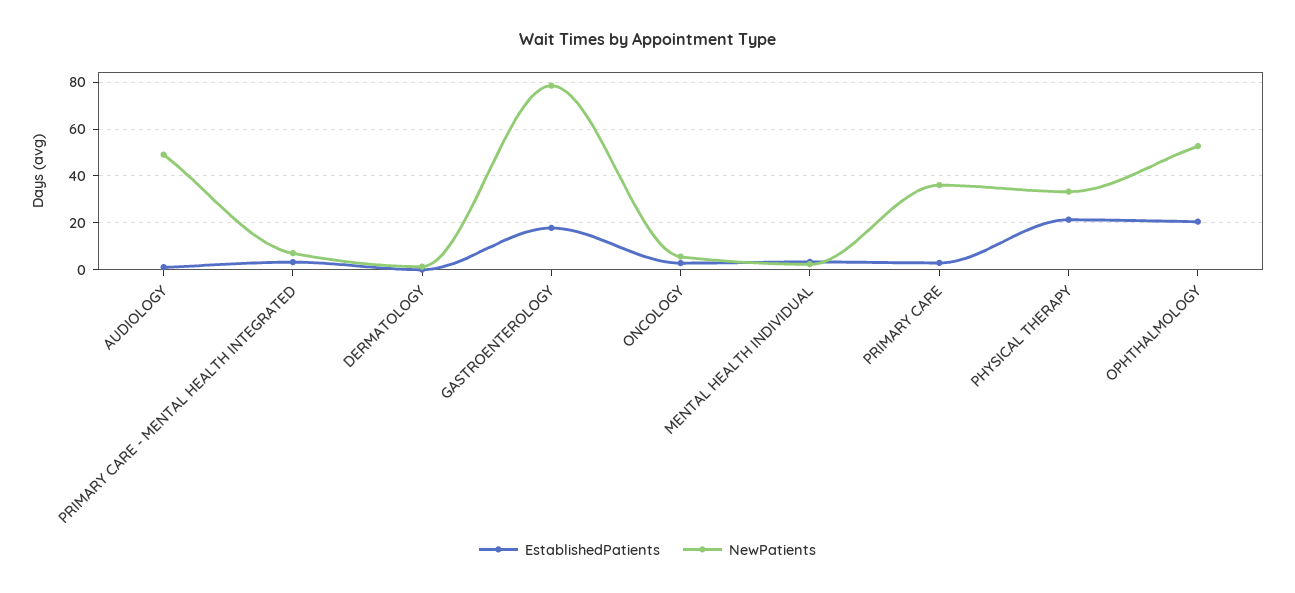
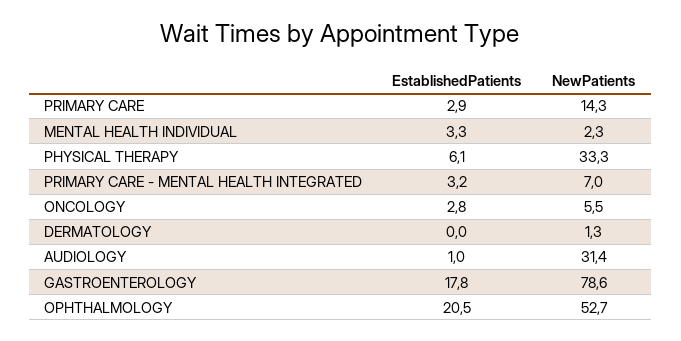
NewPatients, AUDIOLOGY: 50 -> 31.4
NewPatients, PRIMARY CARE: 35 -> 14.3
EstablishedPatients, PHYSICAL THERAPY: 20 -> 6.1

